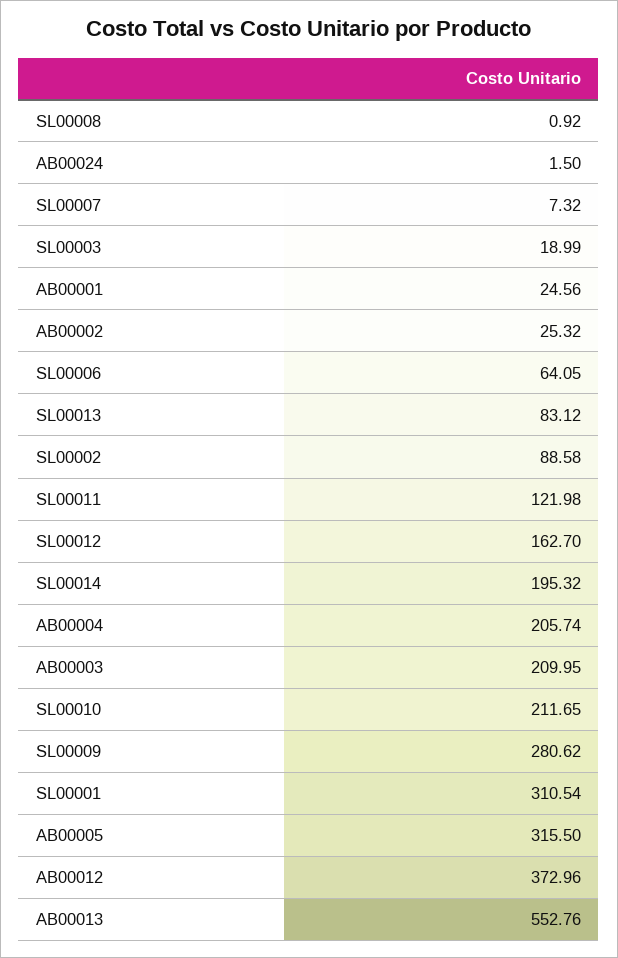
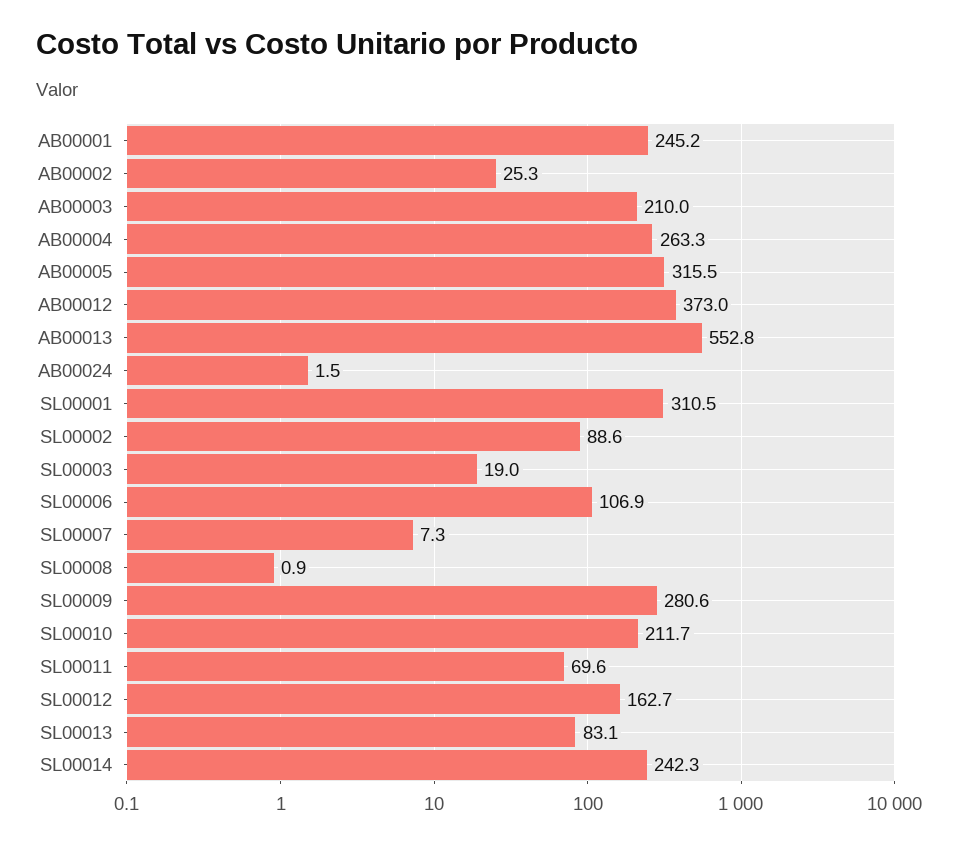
AB00001: 24.56 -> 245.2
SL00006: 64.05 -> 106.9
SL00011: 121.98 -> 69.6
SL00014: 195.32 -> 242.3
AB00004: 205.74 -> 263.3

